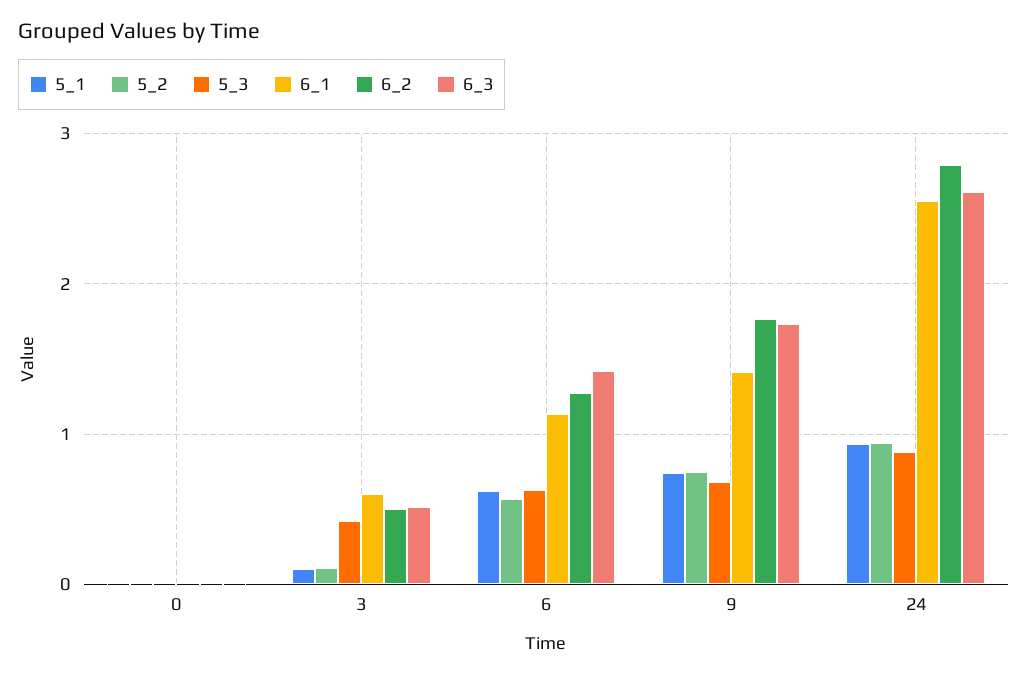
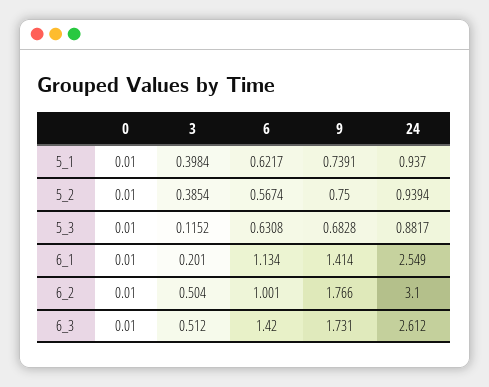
5_1, 3: 0.1 -> 0.3984
5_2, 3: 0.1 -> 0.3854
5_3, 3: 0.4 -> 0.1152
6_1, 3: 0.6 -> 0.201
6_2, 6: 1.3 -> 1.001
6_2, 24: 2.8 -> 3.1

